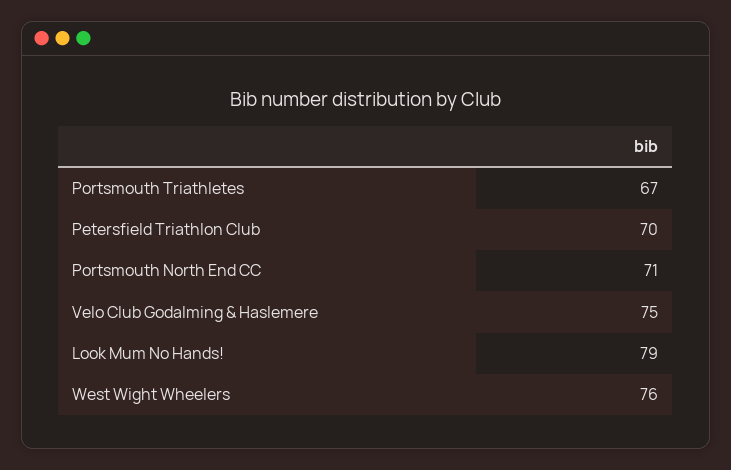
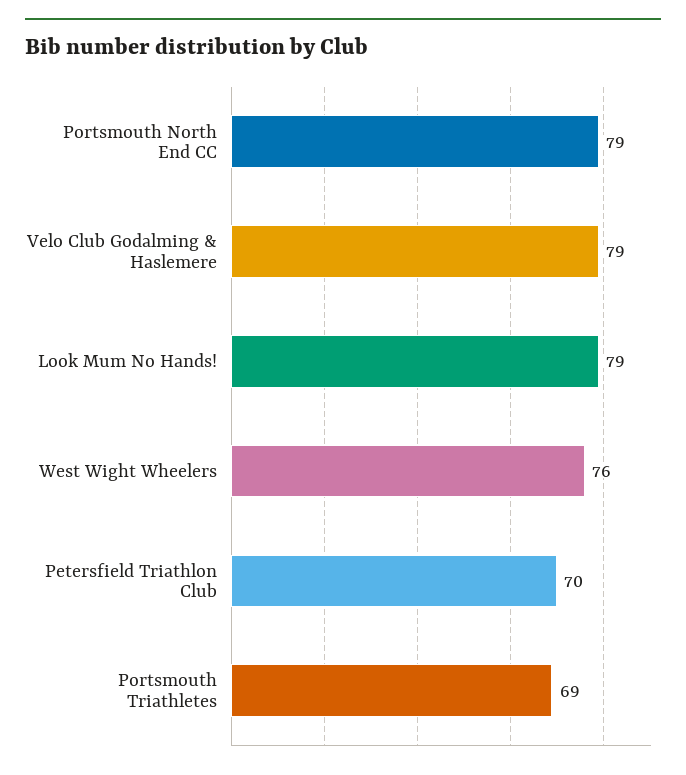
Portsmouth Triathletes: 67 -> 69
Portsmouth North End CC: 71 -> 79
Velo Club Godalming & Haslemere: 75 -> 79

